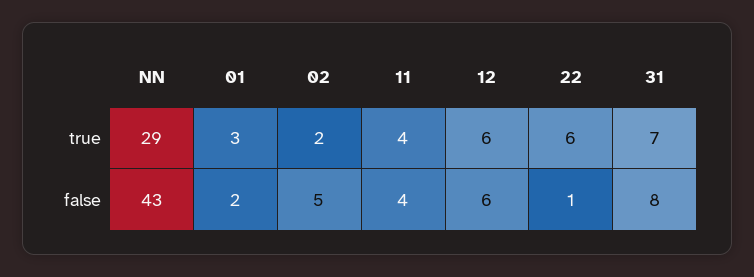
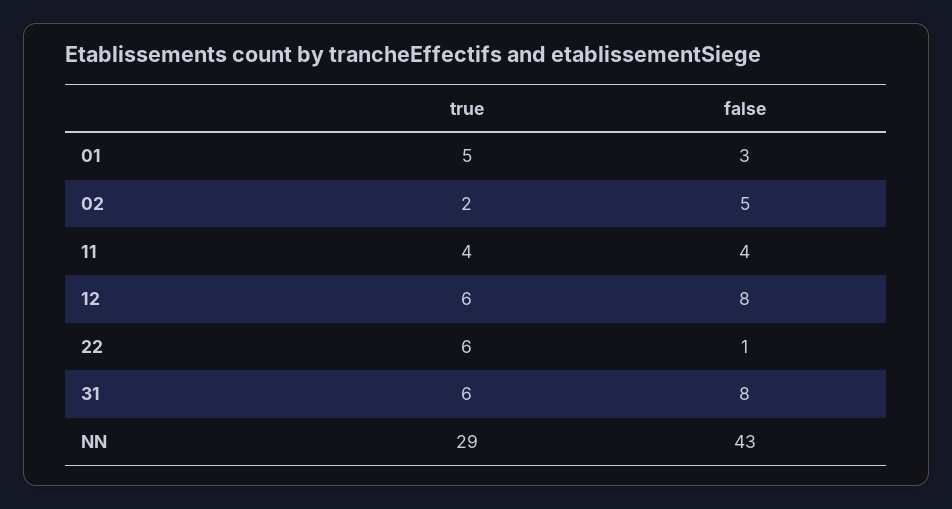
01, true: 3 -> 5
31, true: 7 -> 6
01, false: 2 -> 3
12, false: 6 -> 8

